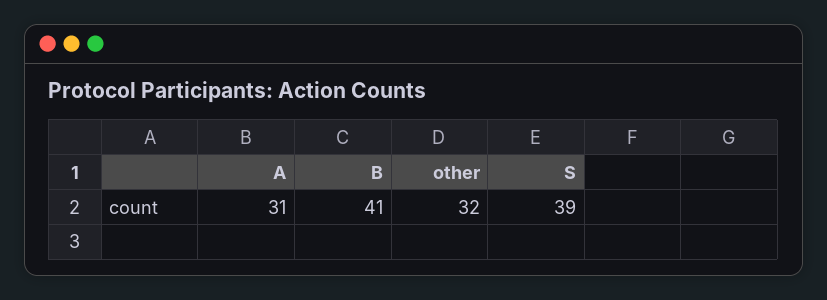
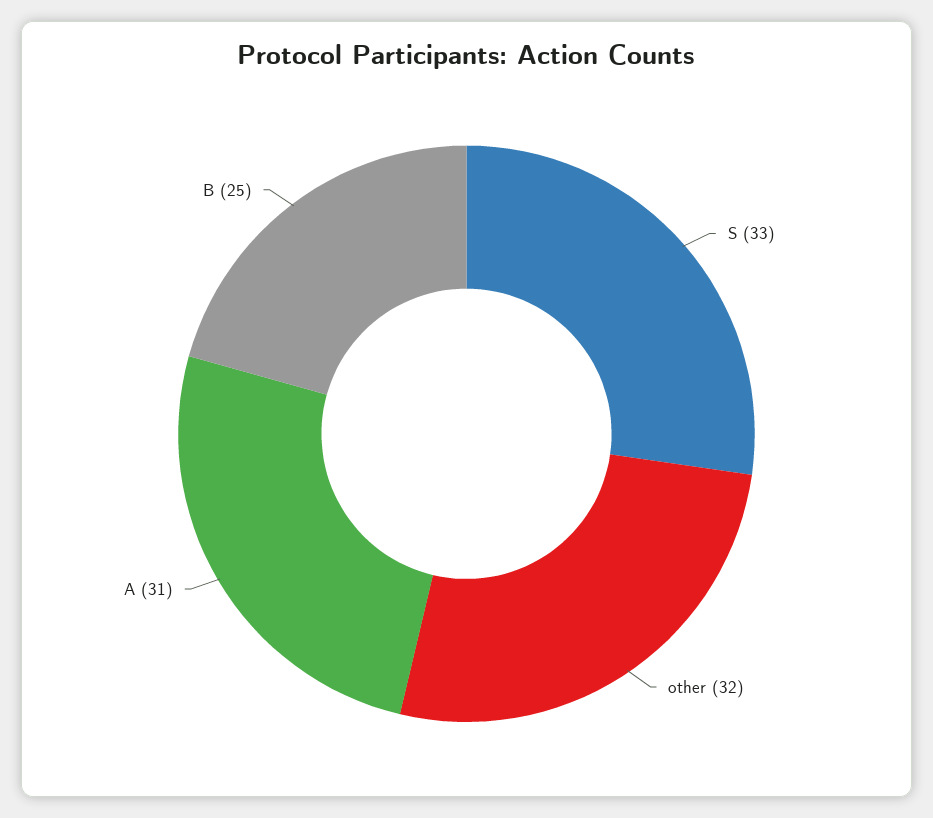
B: 41 -> 25
S: 39 -> 33

